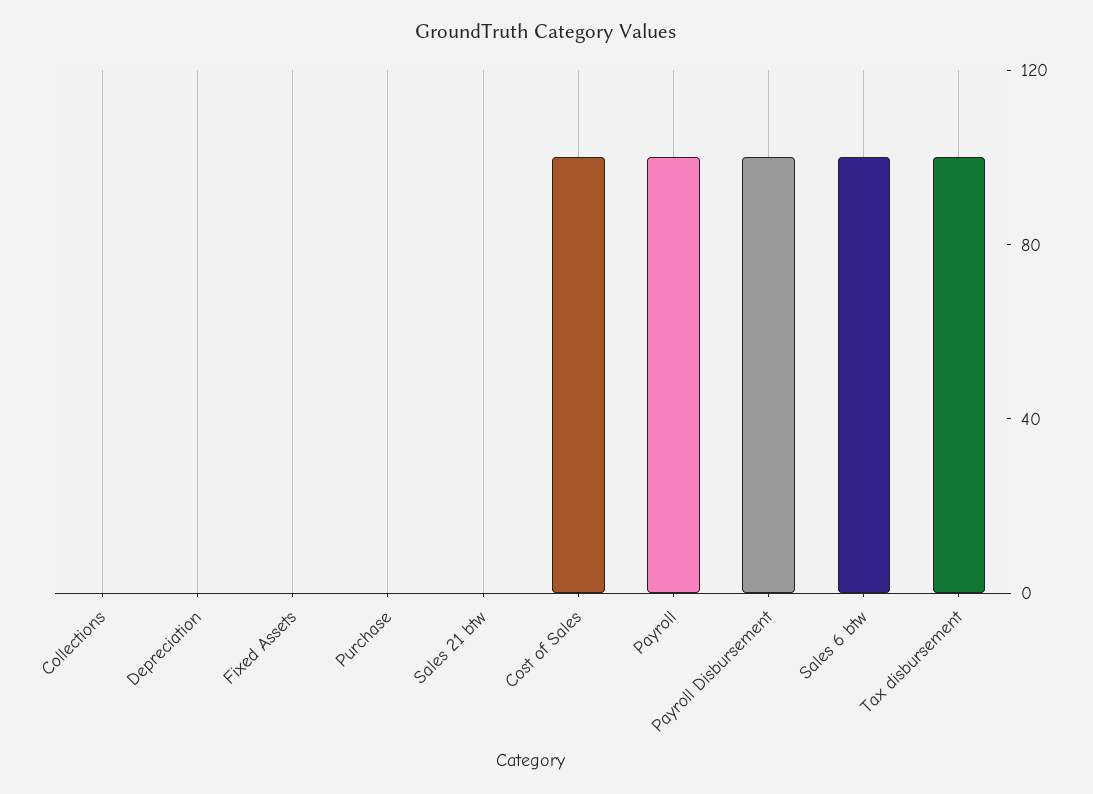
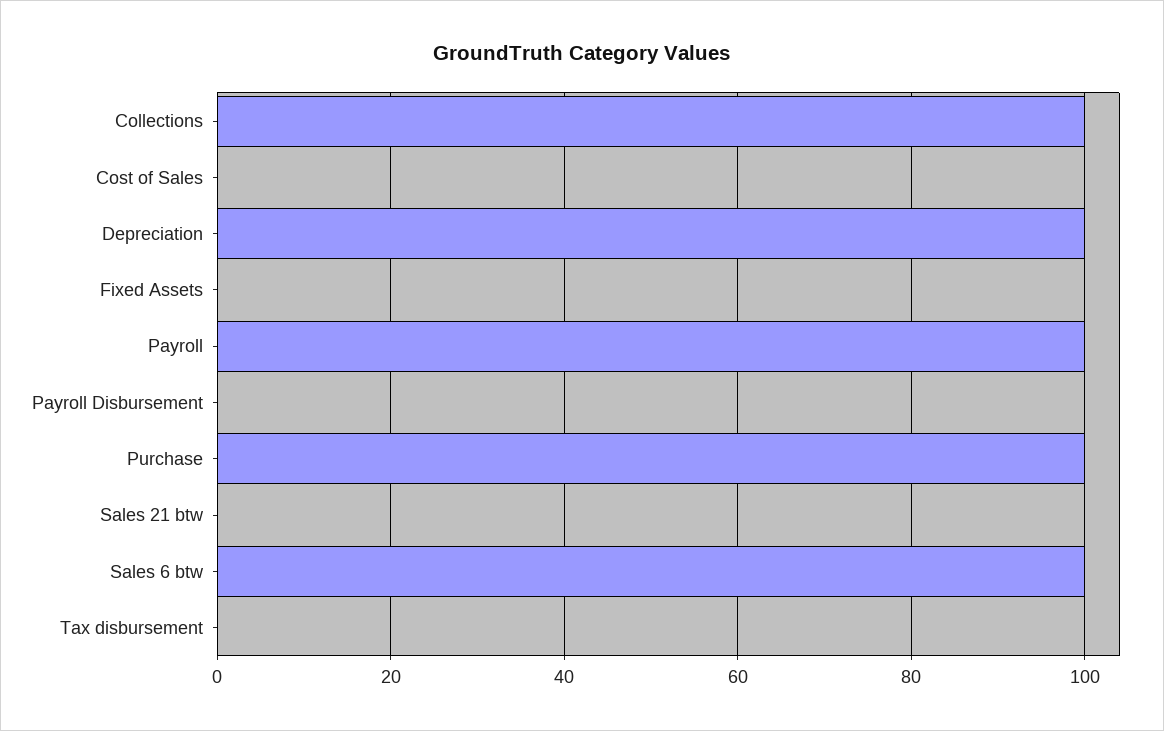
Collections: 0 -> 100
Depreciation: 0 -> 100
Purchase: 0 -> 100
Cost of Sales: 100 -> 0
Payroll Disbursement: 100 -> 0
Tax disbursement: 100 -> 0

